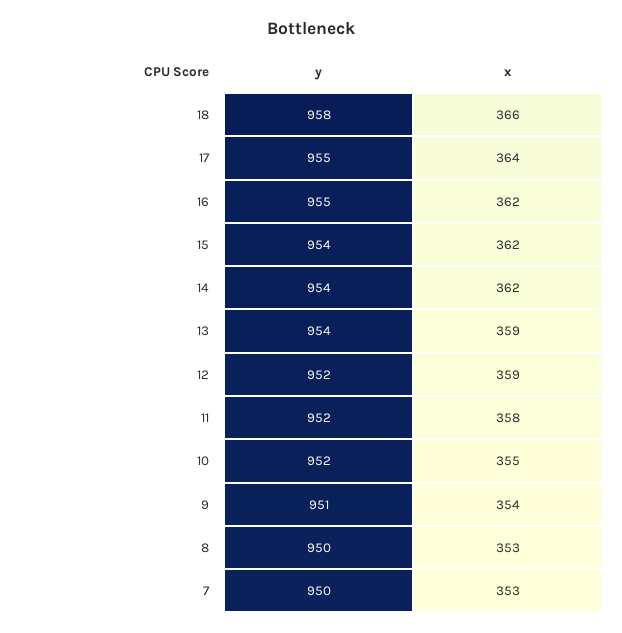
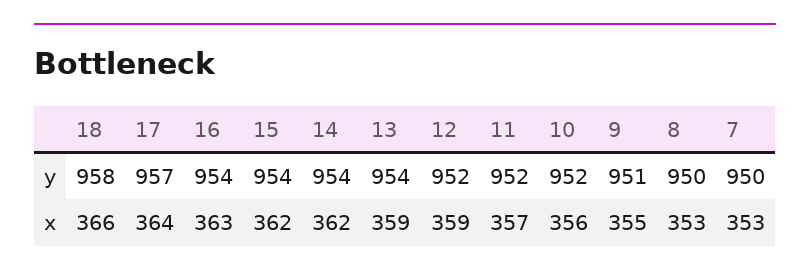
y, 17: 955 -> 957
y, 16: 955 -> 954
x, 16: 362 -> 363
x, 11: 358 -> 357
x, 10: 355 -> 356
x, 9: 354 -> 355

